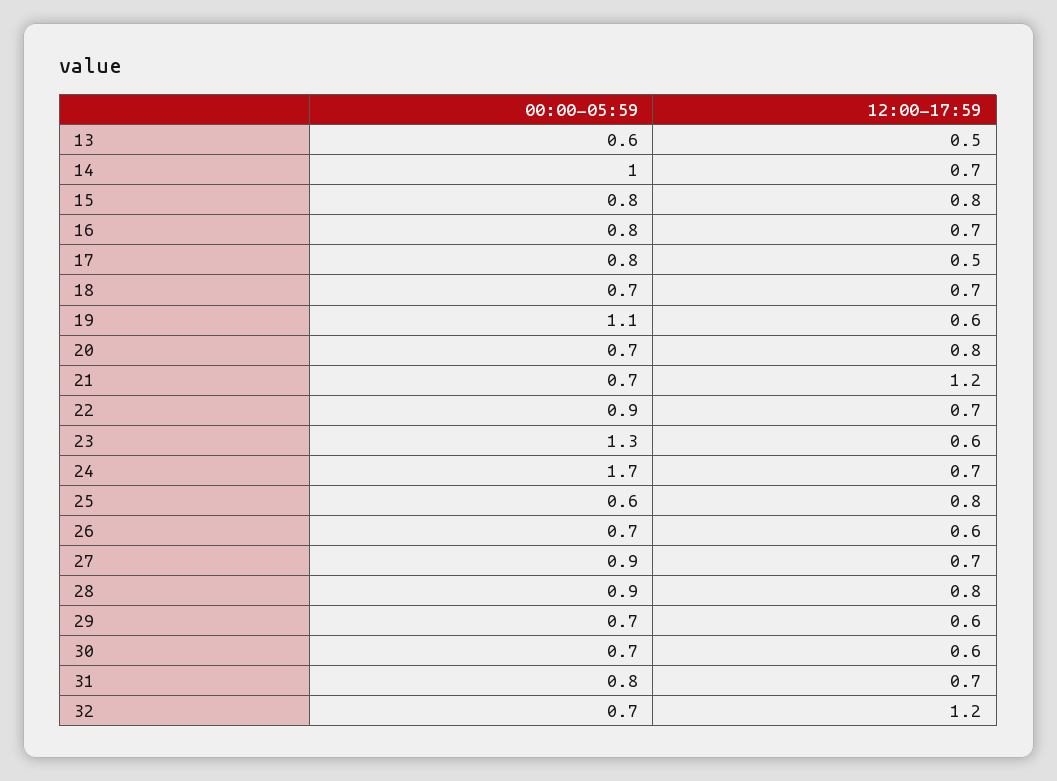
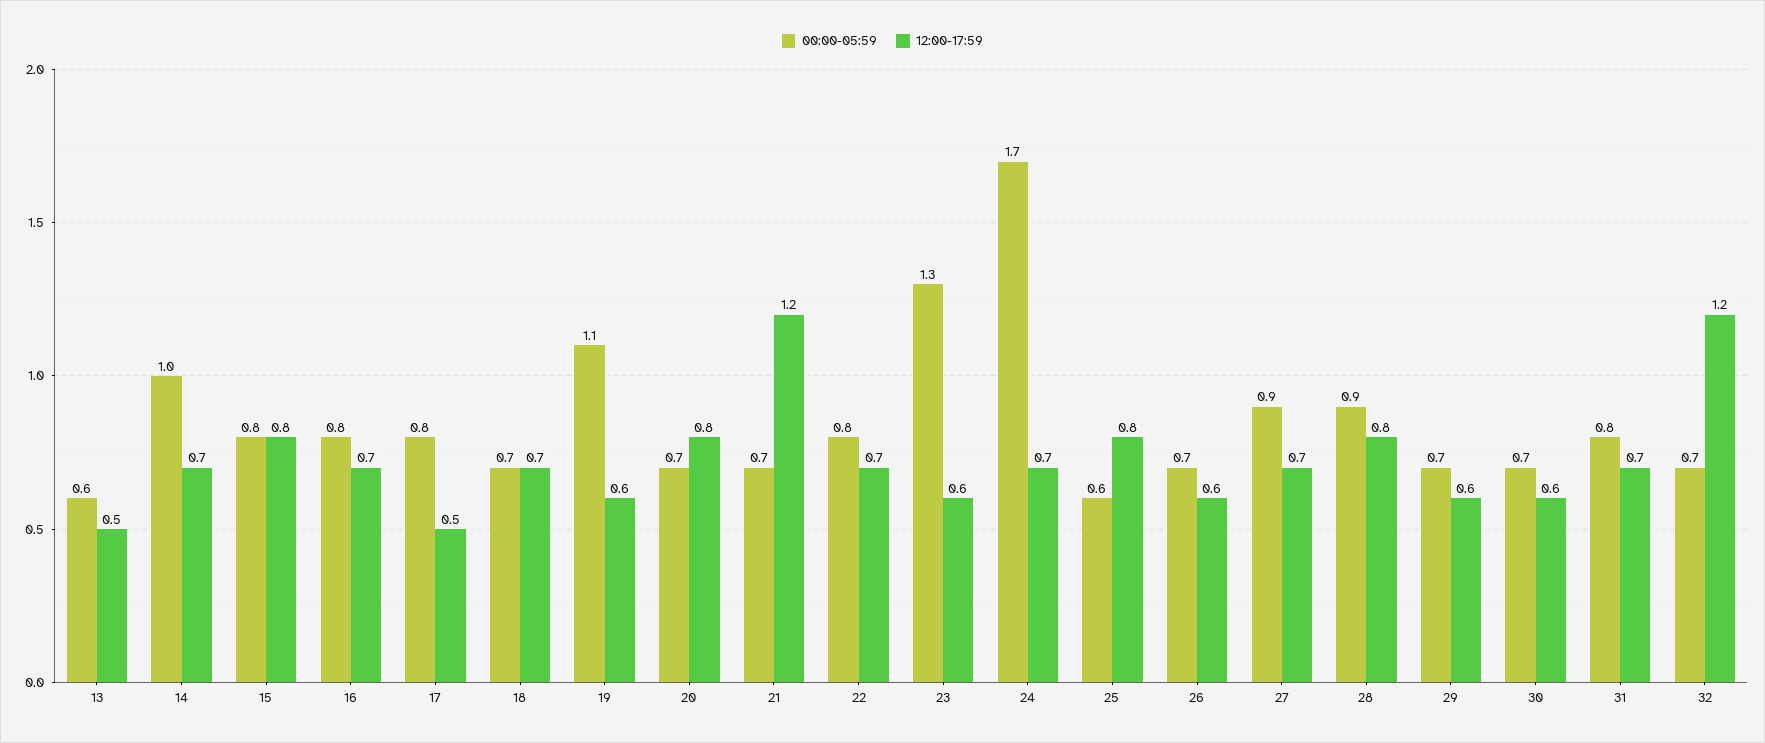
00:00-05:59, 22: 0.9 -> 0.8

